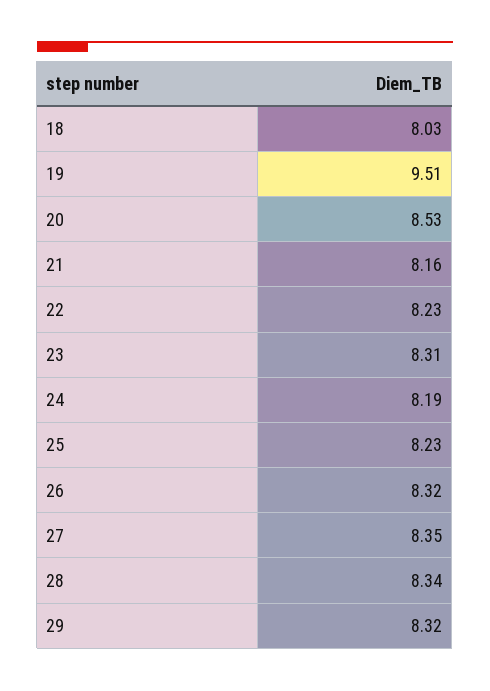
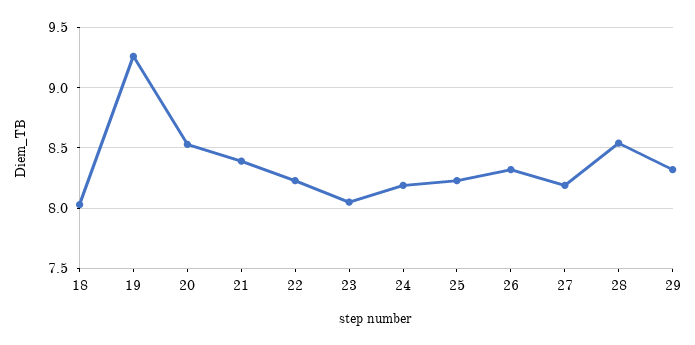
19: 9.51 -> 9.25
21: 8.16 -> 8.4
23: 8.31 -> 8.05
27: 8.35 -> 8.2
28: 8.34 -> 8.55

